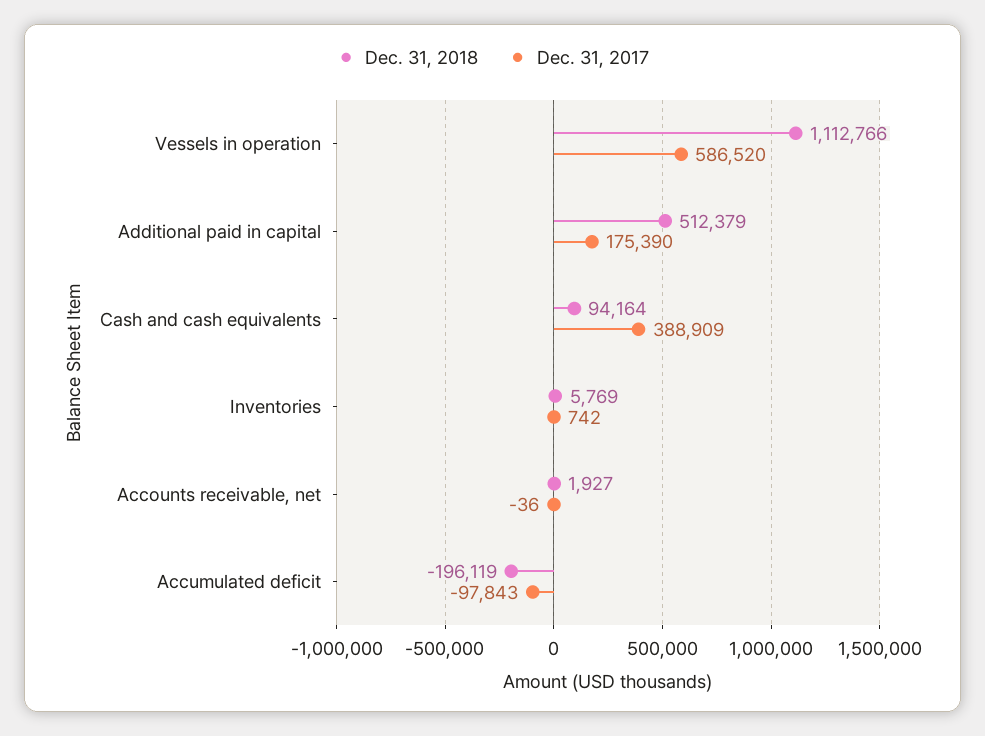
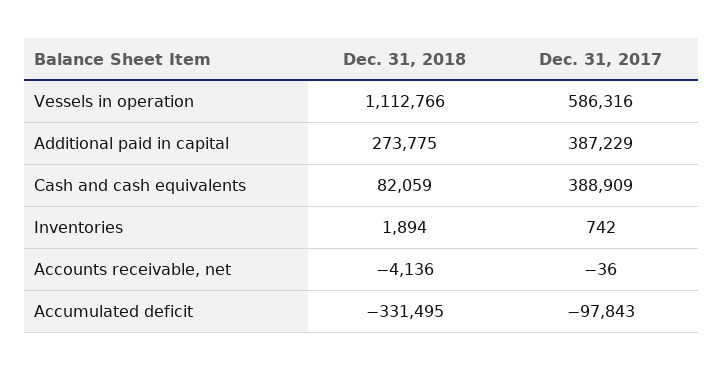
Dec. 31, 2017, Vessels in operation: 586520 -> 586316
Dec. 31, 2018, Additional paid in capital: 512379 -> 273775
Dec. 31, 2017, Additional paid in capital: 175390 -> 387229
Dec. 31, 2018, Cash and cash equivalents: 94164 -> 82059
Dec. 31, 2018, Inventories: 5769 -> 1894
Dec. 31, 2018, Accounts receivable, net: 1927 -> -4136
Dec. 31, 2018, Accumulated deficit: -196119 -> -331495

